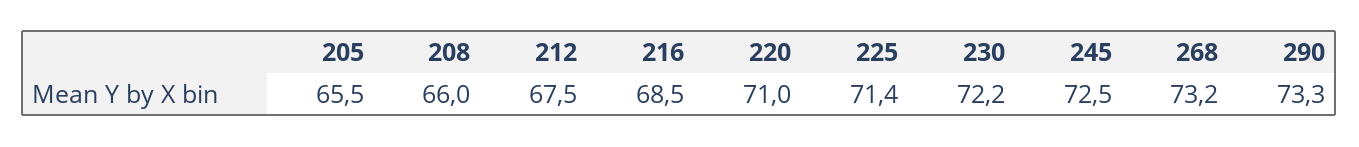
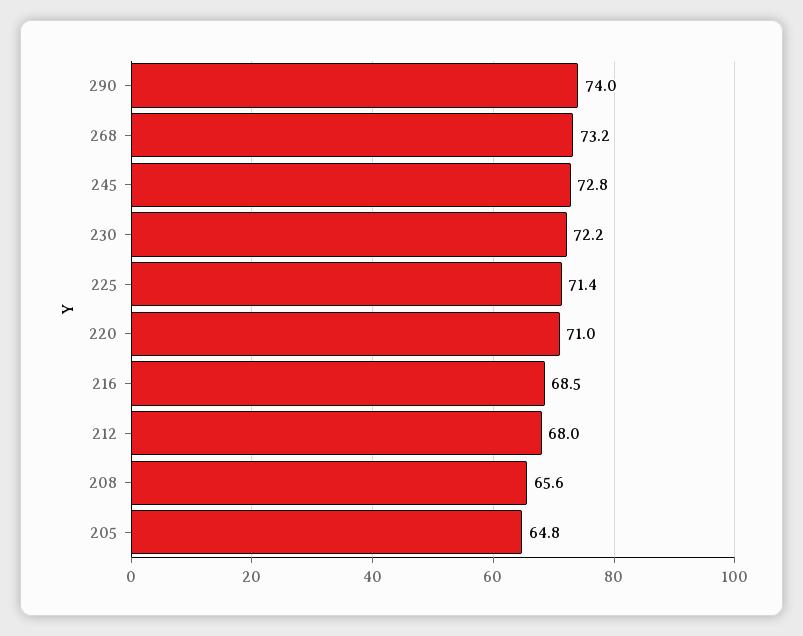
205: 65.5 -> 64.8
208: 66 -> 65.6
212: 67.5 -> 68
245: 72.5 -> 72.8
290: 73.3 -> 74

